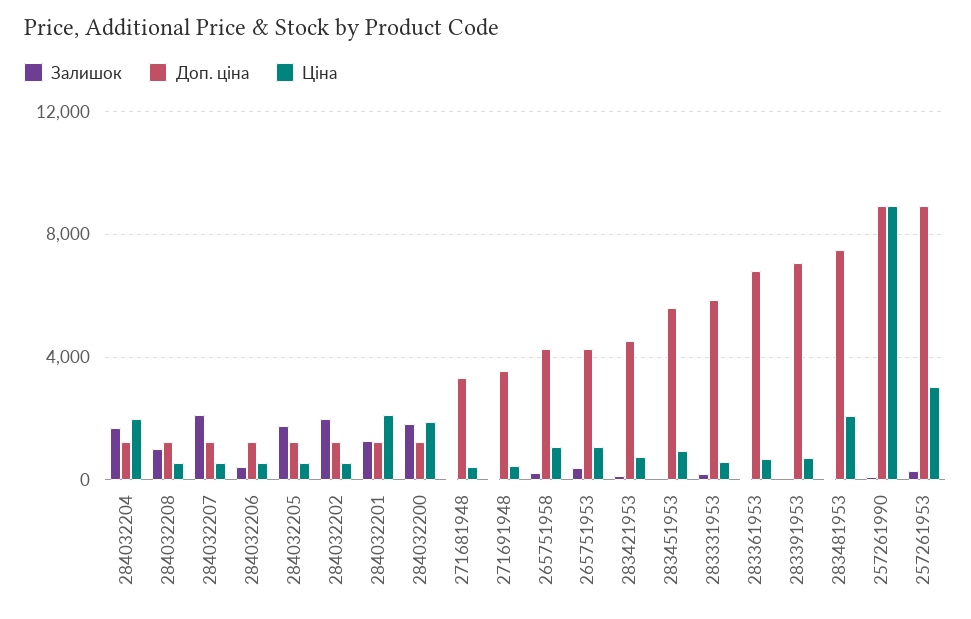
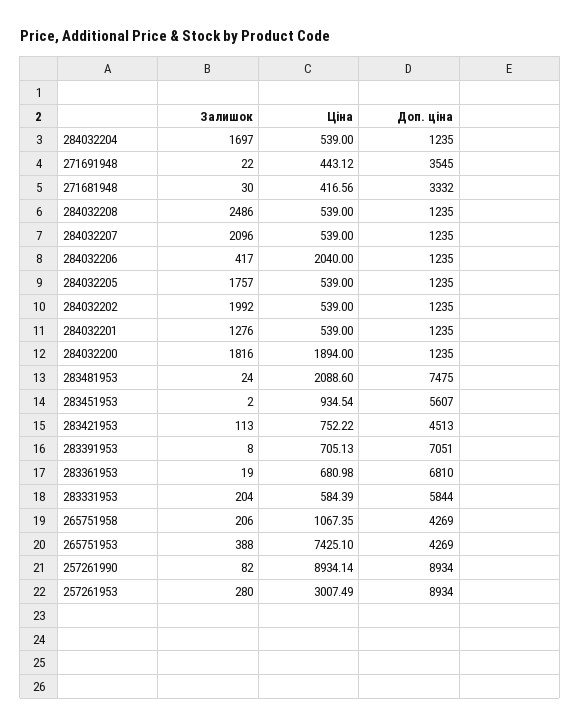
Ціна, 284032204: 2000 -> 539
Залишок, 284032208: 1000 -> 2486
Ціна, 284032206: 500 -> 2040
Ціна, 284032201: 2000 -> 539
Ціна, 265751953: 1000 -> 7425.1

